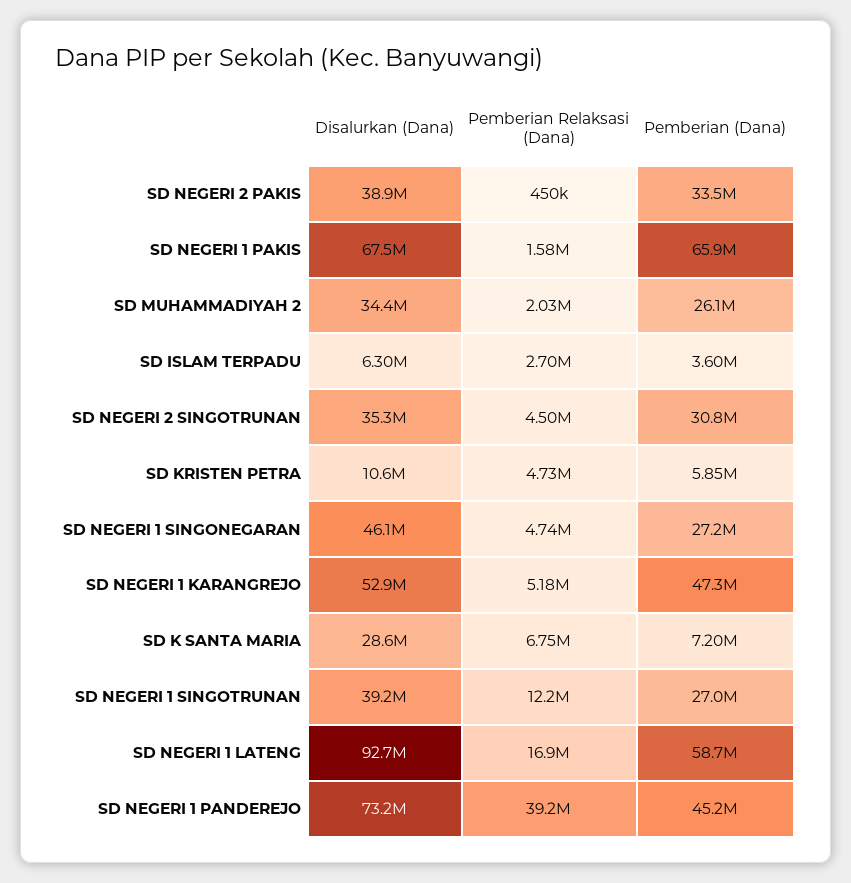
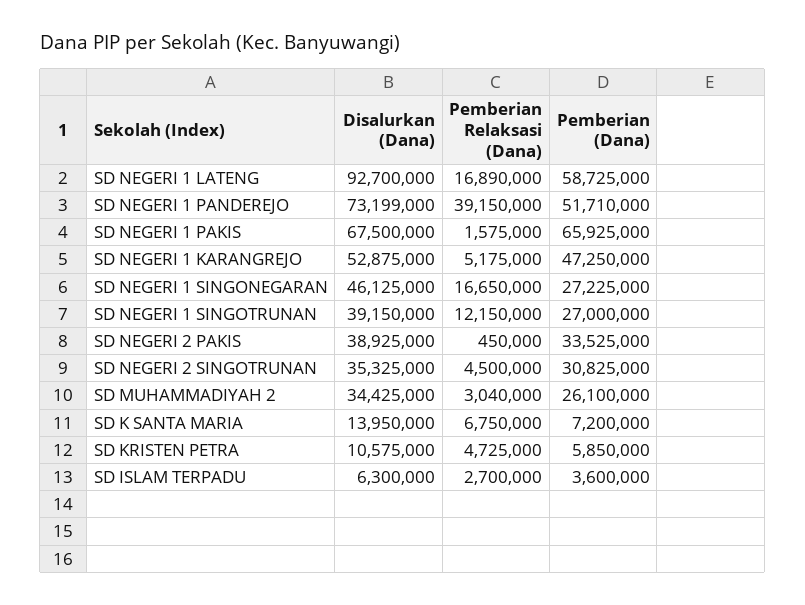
Pemberian Relaksasi (Dana), SD MUHAMMADIYAH 2: 2030000 -> 3040000
Pemberian Relaksasi (Dana), SD NEGERI 1 SINGONEGARAN: 4740000 -> 16650000
Disalurkan (Dana), SD K SANTA MARIA: 28600000 -> 13950000
Pemberian (Dana), SD NEGERI 1 PANDEREJO: 45200000 -> 51710000

